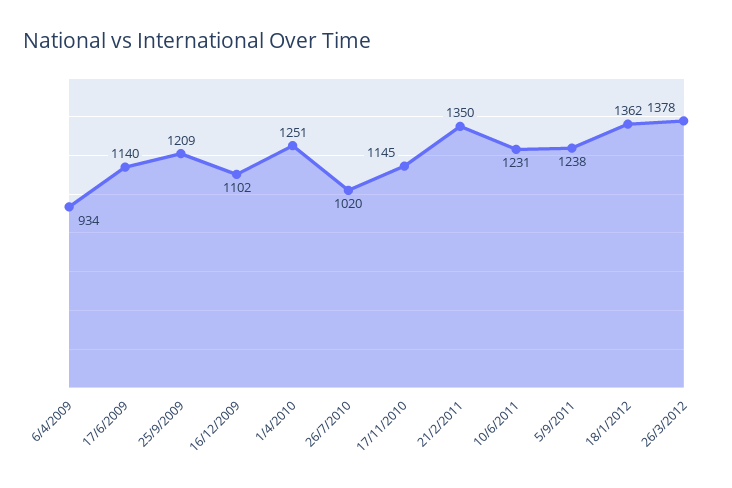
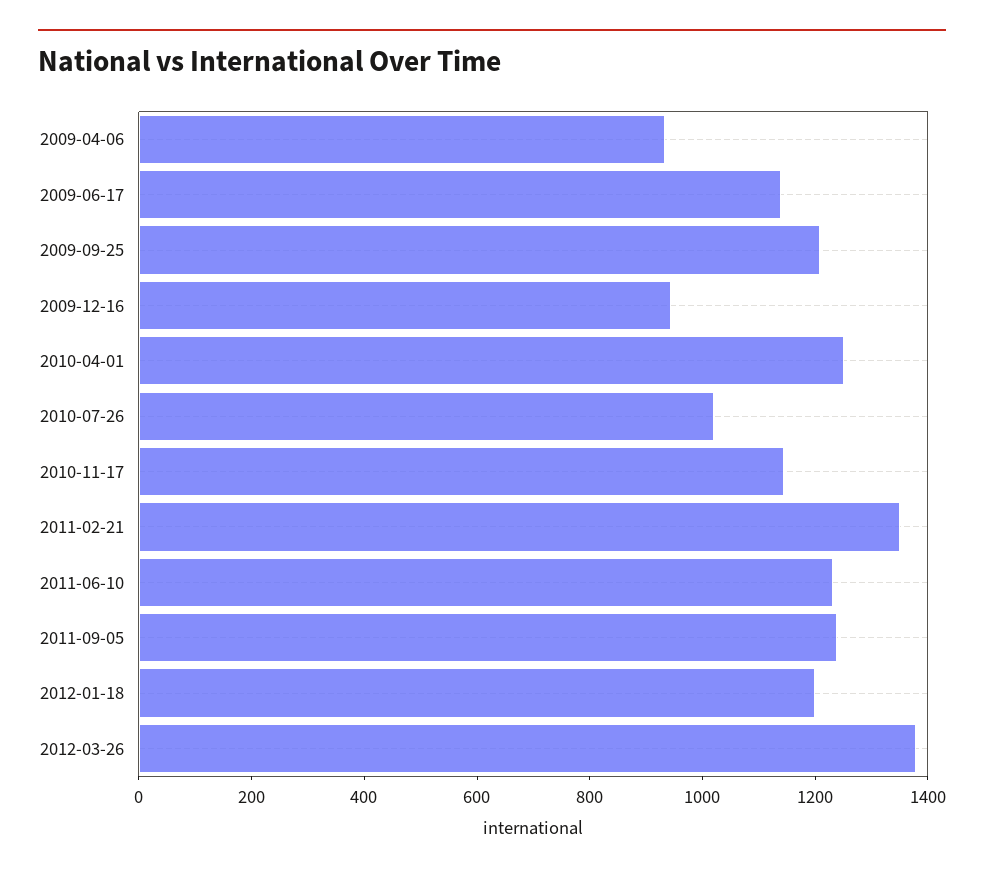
16/12/2009: 1102 -> 950
18/1/2012: 1362 -> 1200

